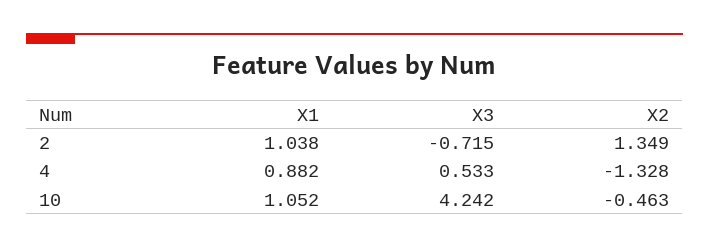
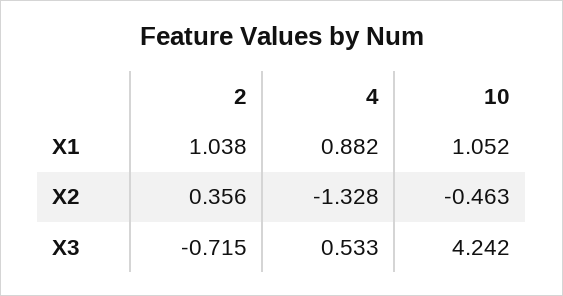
X2, 2: 1.349 -> 0.356

